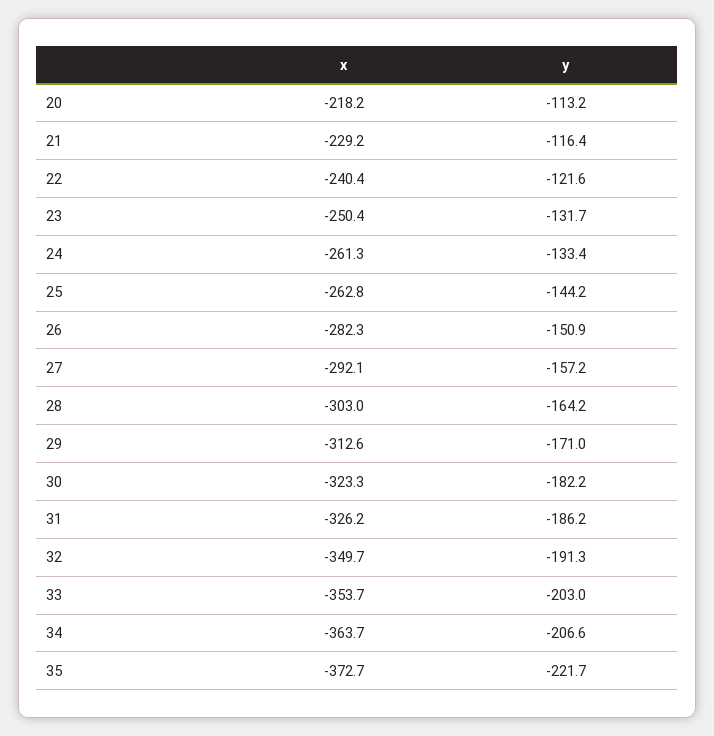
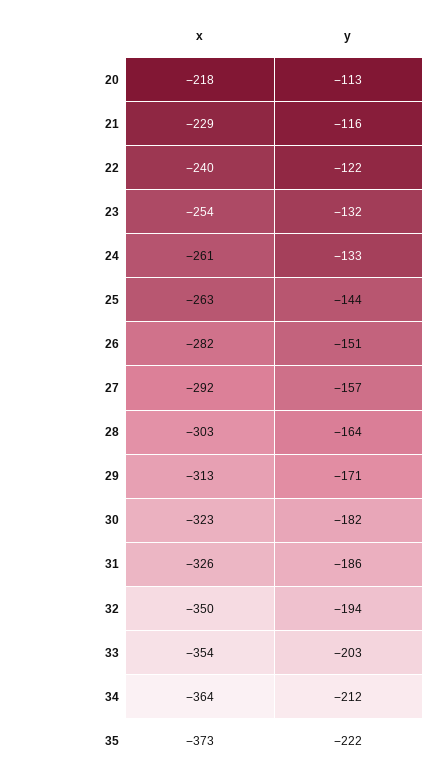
x, 23: -250.4 -> -254
y, 32: -191.3 -> -194
y, 34: -206.6 -> -212

